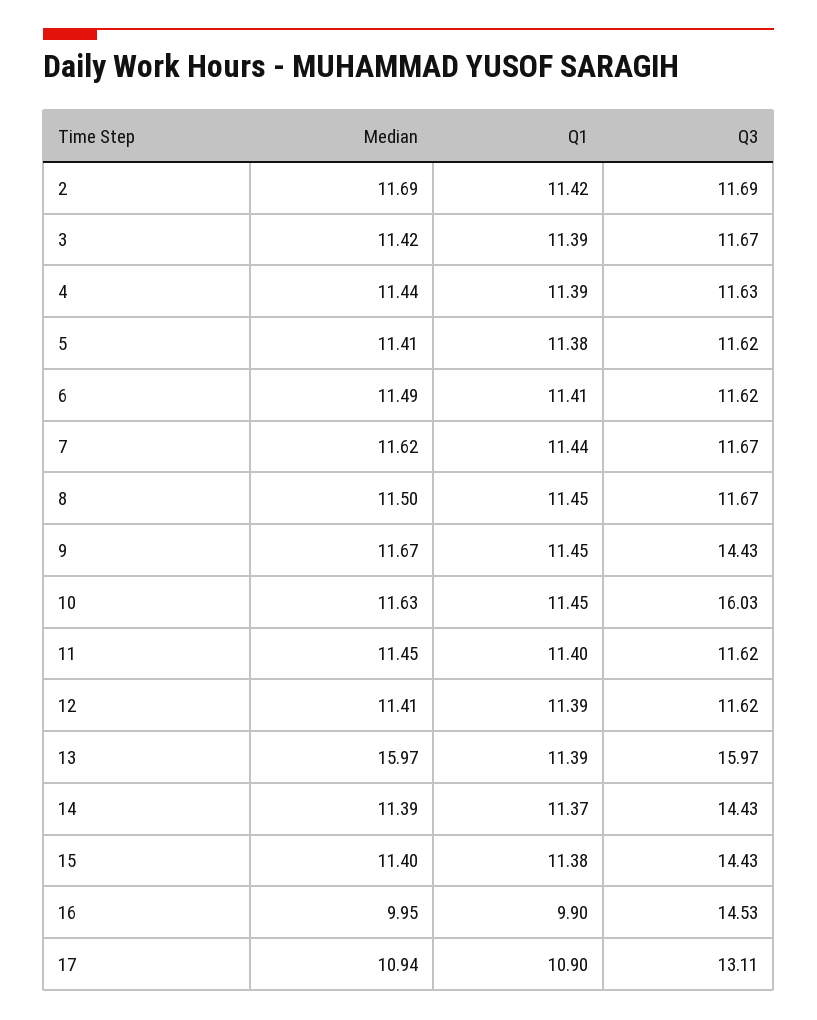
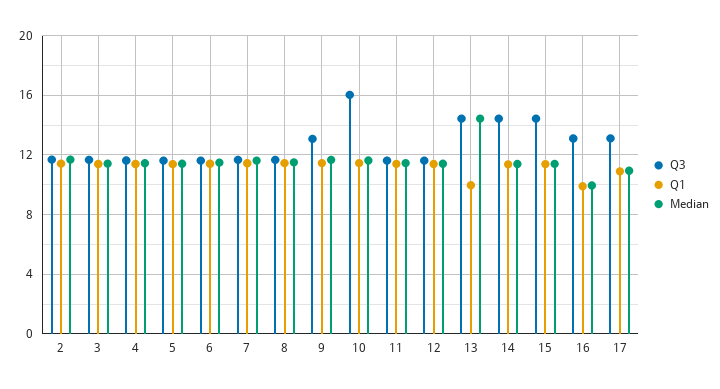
Q3, 9: 14.43 -> 13
Median, 13: 15.97 -> 14.5
Q1, 13: 11.39 -> 10
Q3, 13: 15.97 -> 14.5
Q3, 16: 14.53 -> 13

